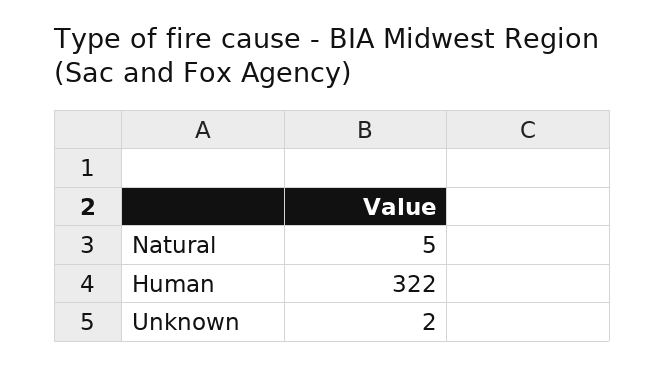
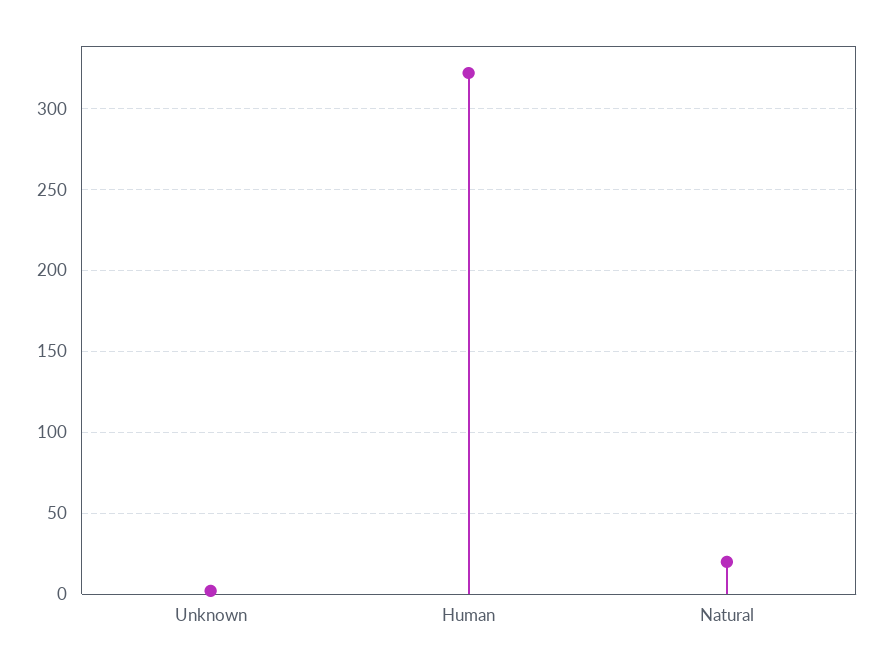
Natural: 5 -> 20

